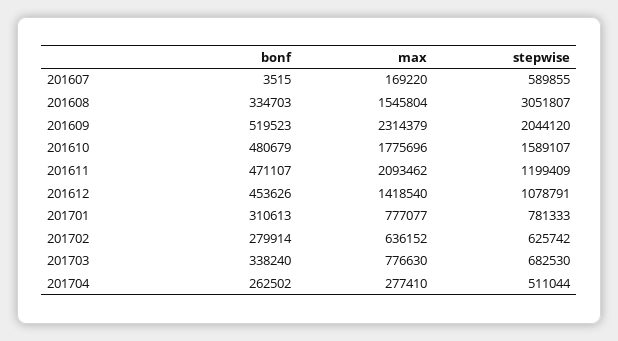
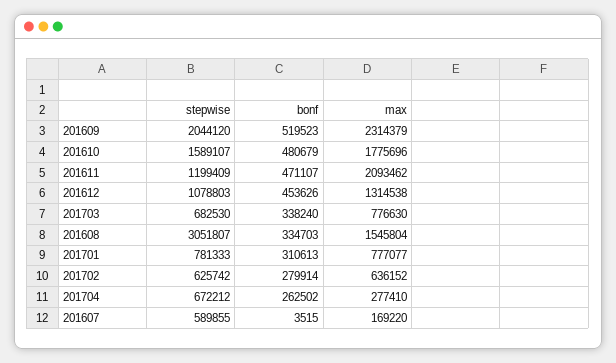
max, 201612: 1418540 -> 1314538
stepwise, 201612: 1078791 -> 1078803
stepwise, 201704: 511044 -> 672212

